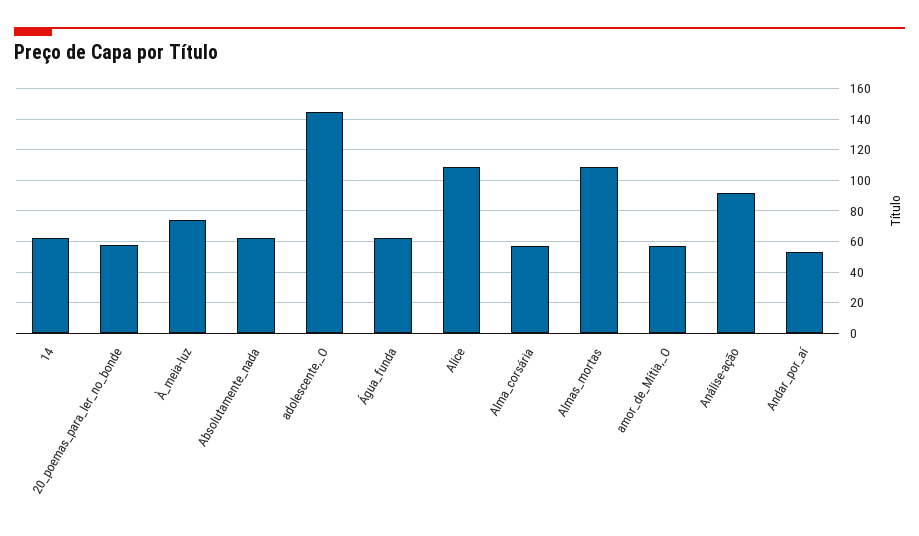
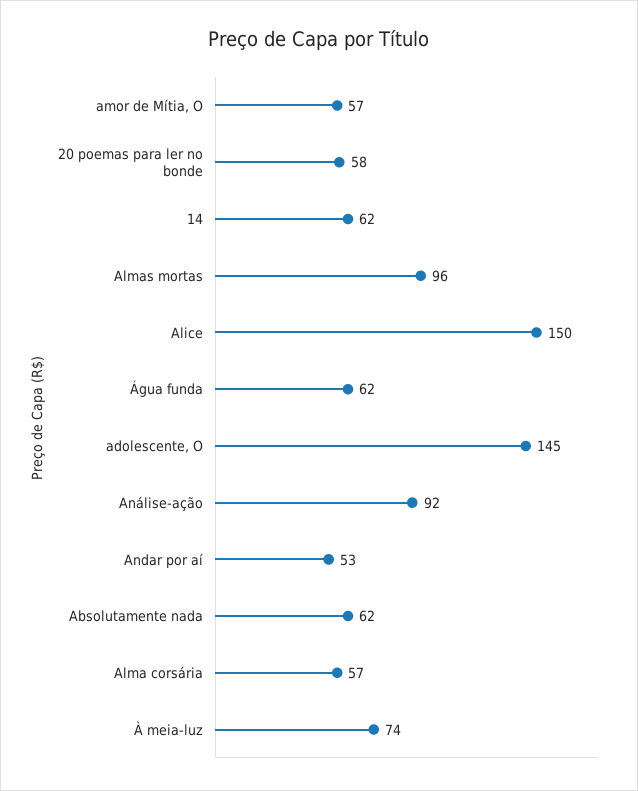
Alice: 110 -> 150
Almas_mortas: 110 -> 96

